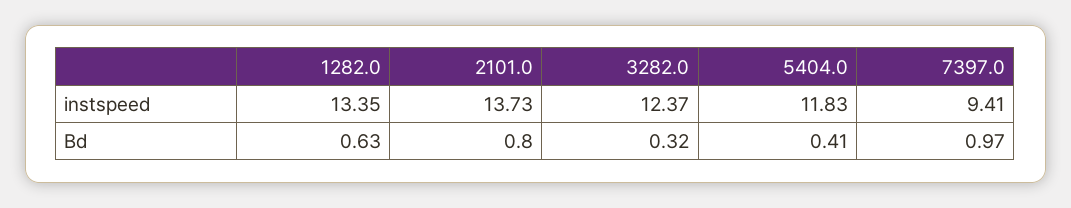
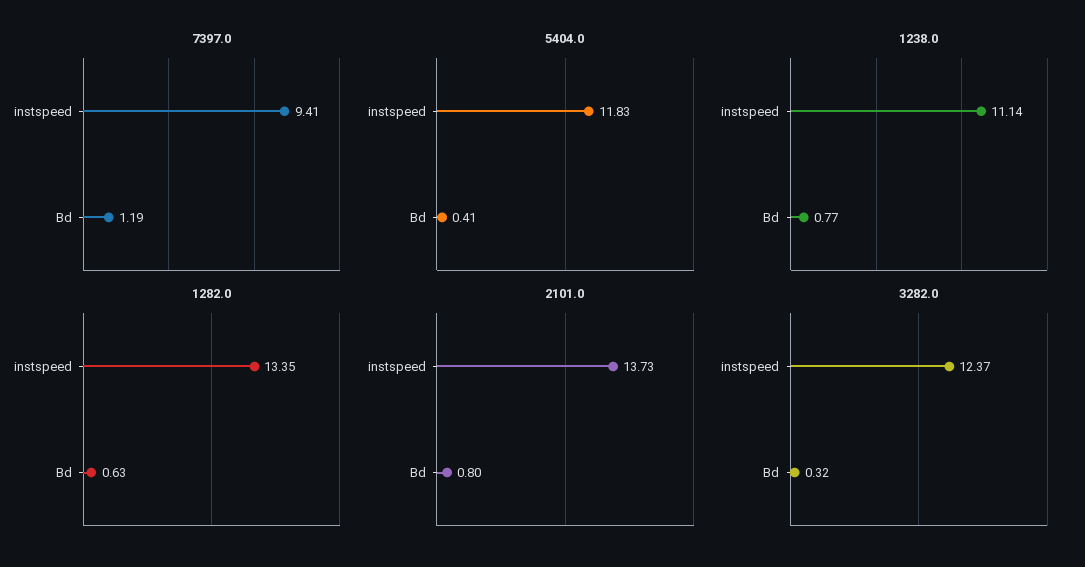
7397.0, Bd: 0.97 -> 1.19
1238.0, instspeed: none -> 11.14
1238.0, Bd: none -> 0.77

